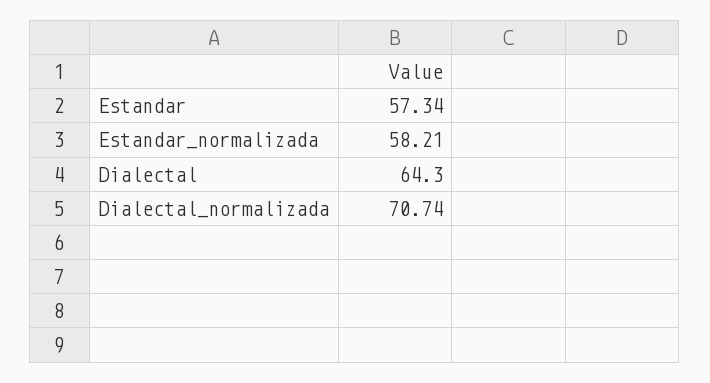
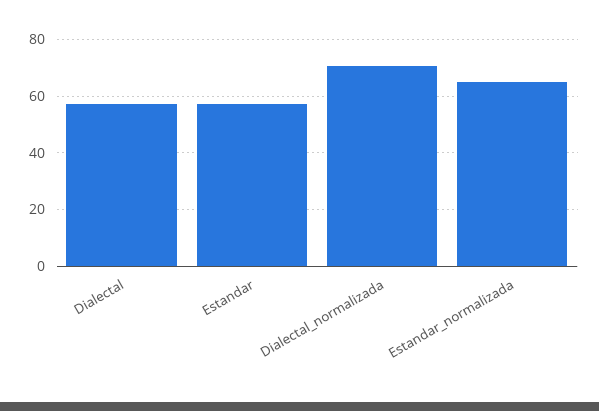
Estandar_normalizada: 58.21 -> 65
Dialectal: 64.3 -> 57.5

